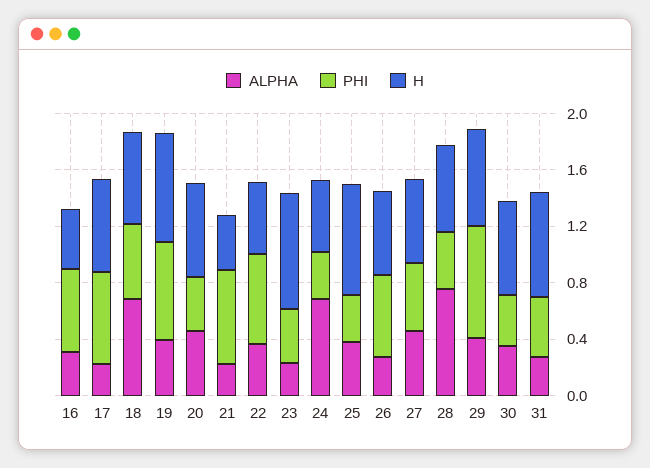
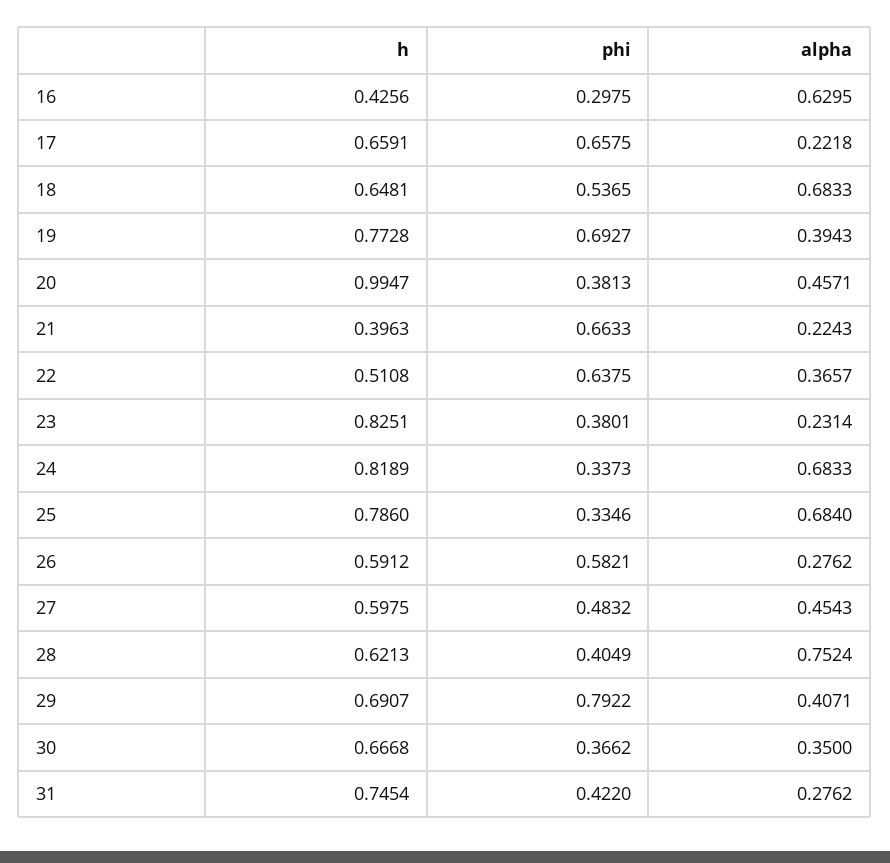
ALPHA, 16: 0.3 -> 0.6295
PHI, 16: 0.6 -> 0.2975
H, 20: 0.7 -> 0.9947
H, 24: 0.5 -> 0.8189
ALPHA, 25: 0.4 -> 0.684

